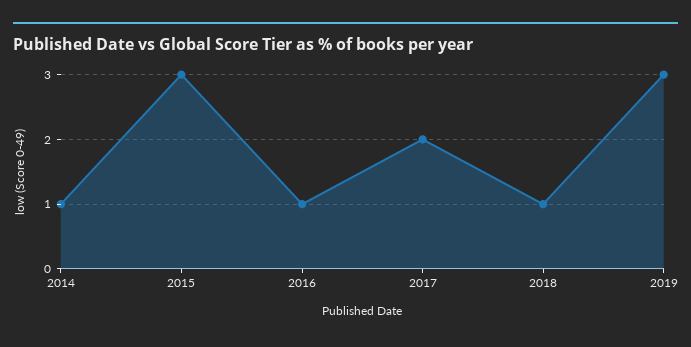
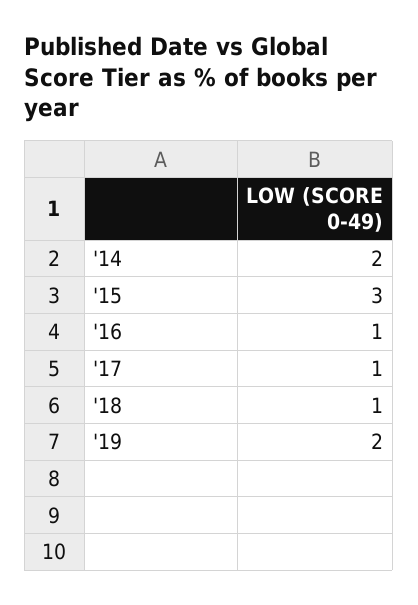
2014: 1 -> 2
2017: 2 -> 1
2019: 3 -> 2

